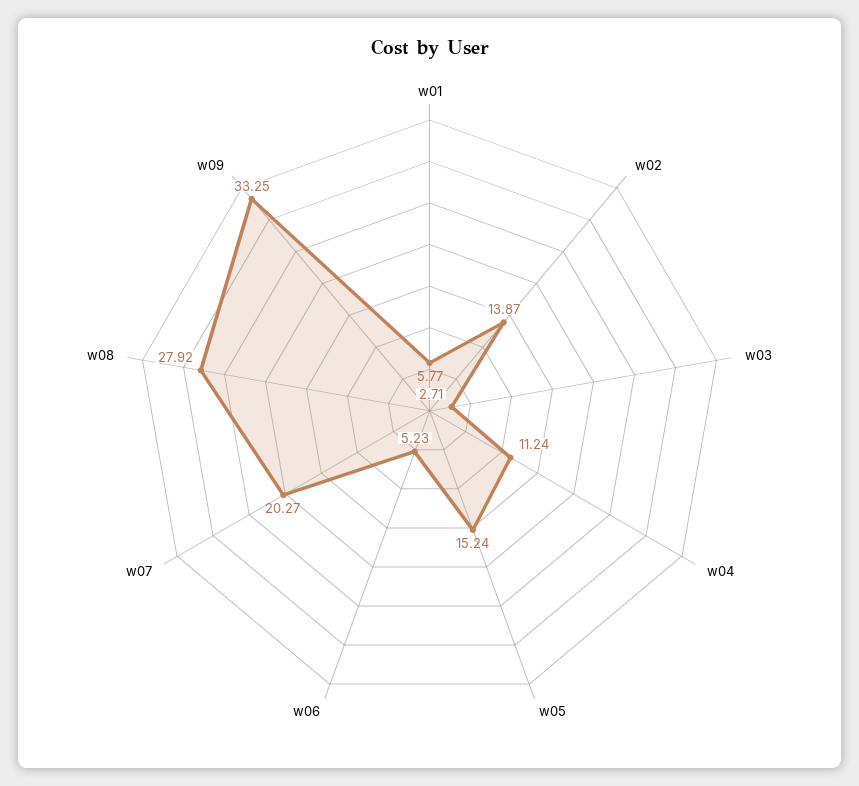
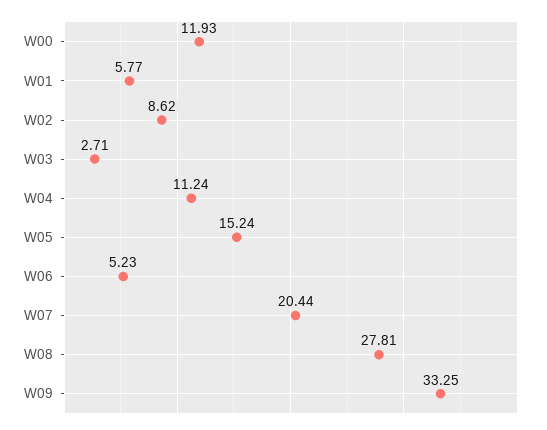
w02: 13.87 -> 8.62
w07: 20.27 -> 20.44
w08: 27.92 -> 27.81
W00: none -> 11.93

